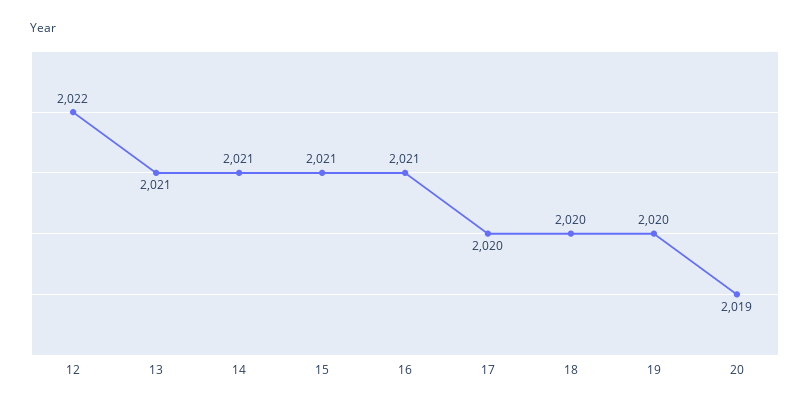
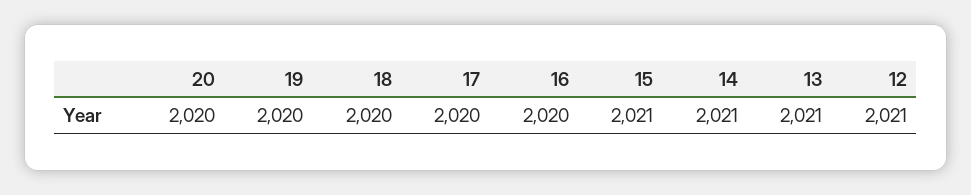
12: 2022 -> 2021
16: 2021 -> 2020
20: 2019 -> 2020

